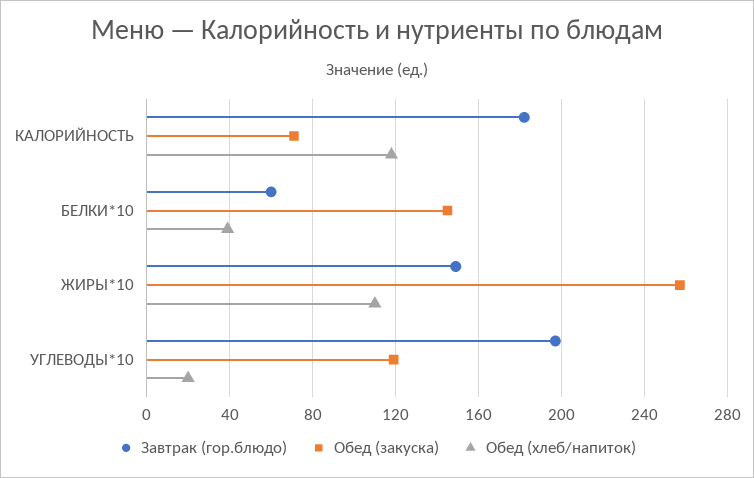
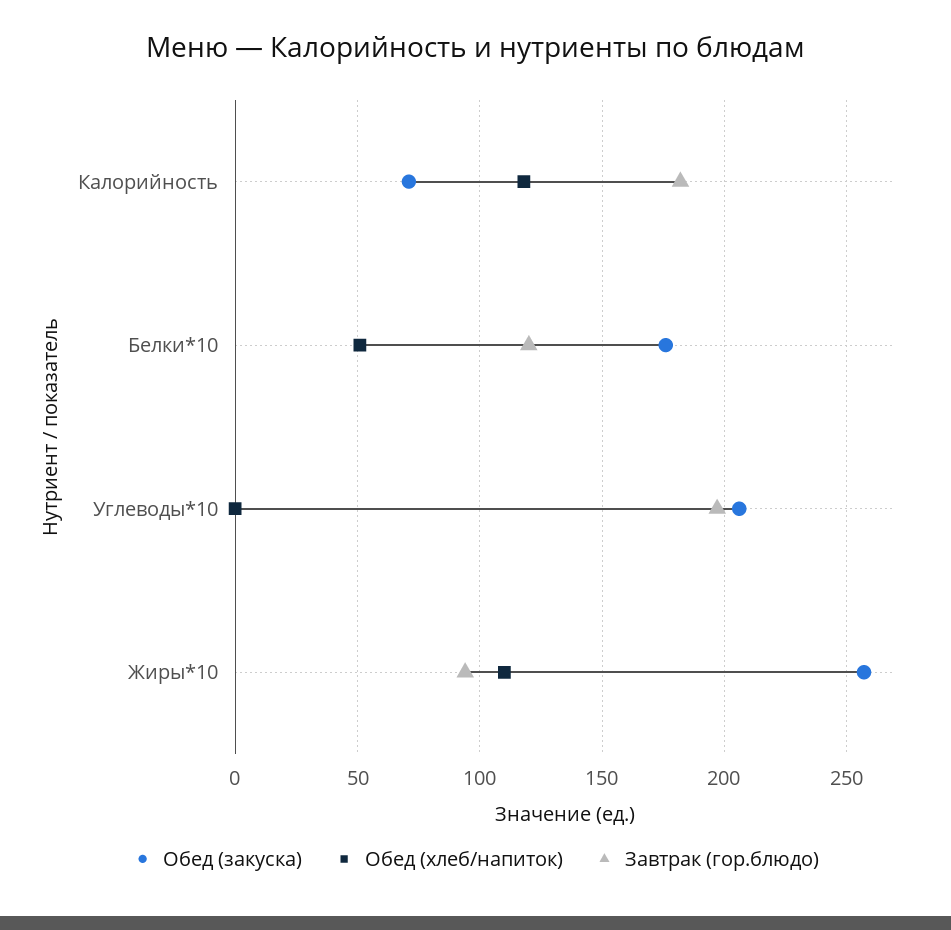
Завтрак (гор.блюдо), БЕЛКИ*10: 60 -> 120
Обед (закуска), БЕЛКИ*10: 145 -> 175
Обед (хлеб/напиток), БЕЛКИ*10: 40 -> 50
Завтрак (гор.блюдо), ЖИРЫ*10: 150 -> 95
Обед (закуска), УГЛЕВОДЫ*10: 120 -> 205
Обед (хлеб/напиток), УГЛЕВОДЫ*10: 20 -> 0

